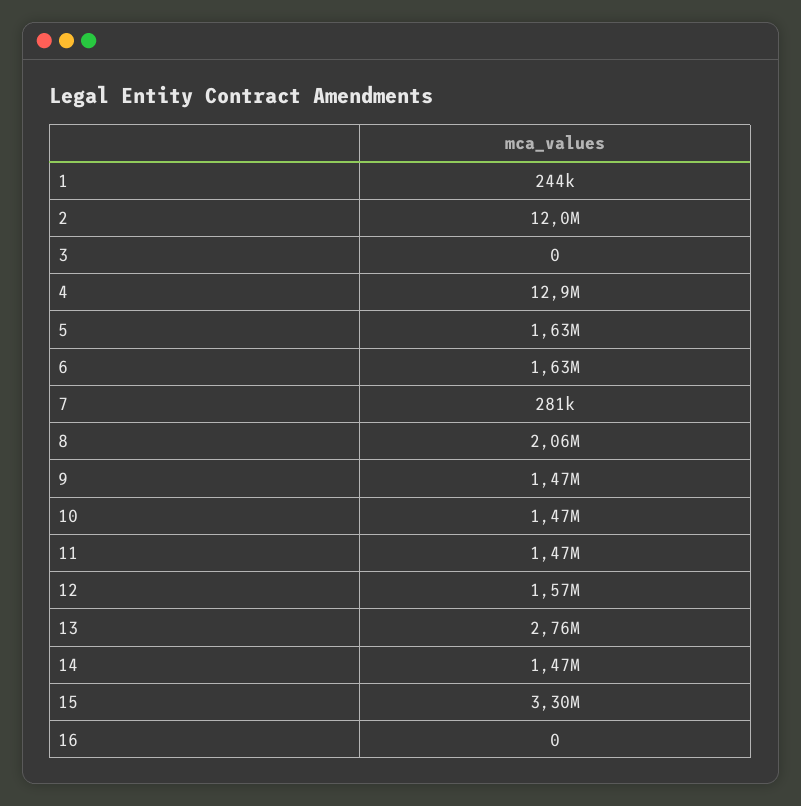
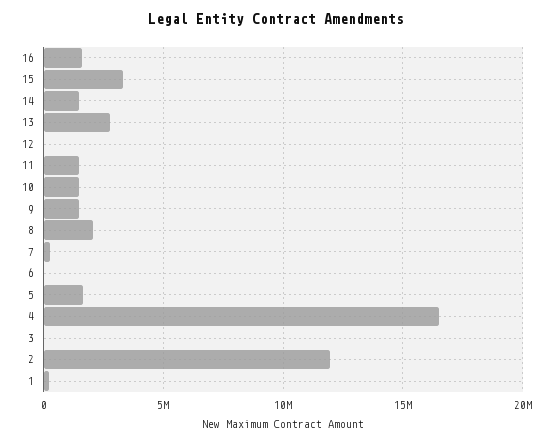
4: 12900000 -> 16500000
6: 1630000 -> 0
12: 1570000 -> 0
16: 0 -> 1500000

